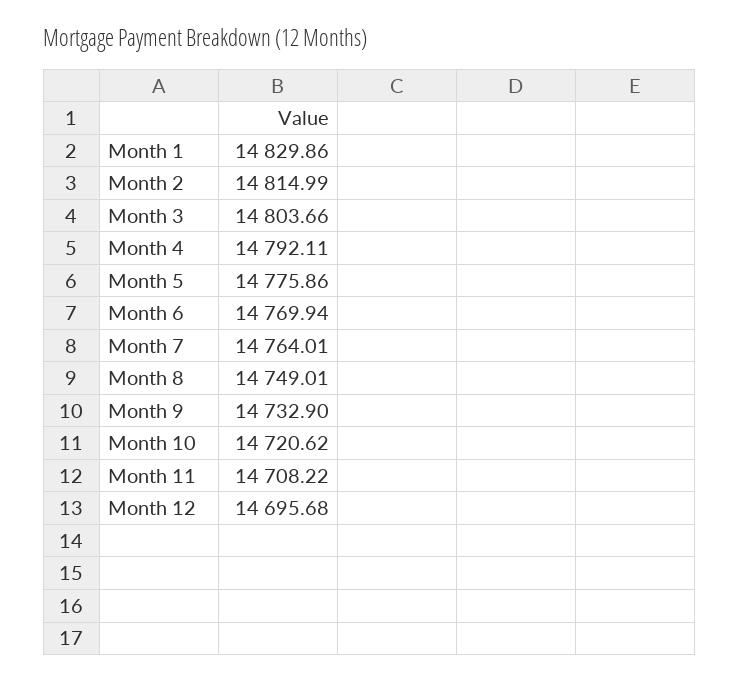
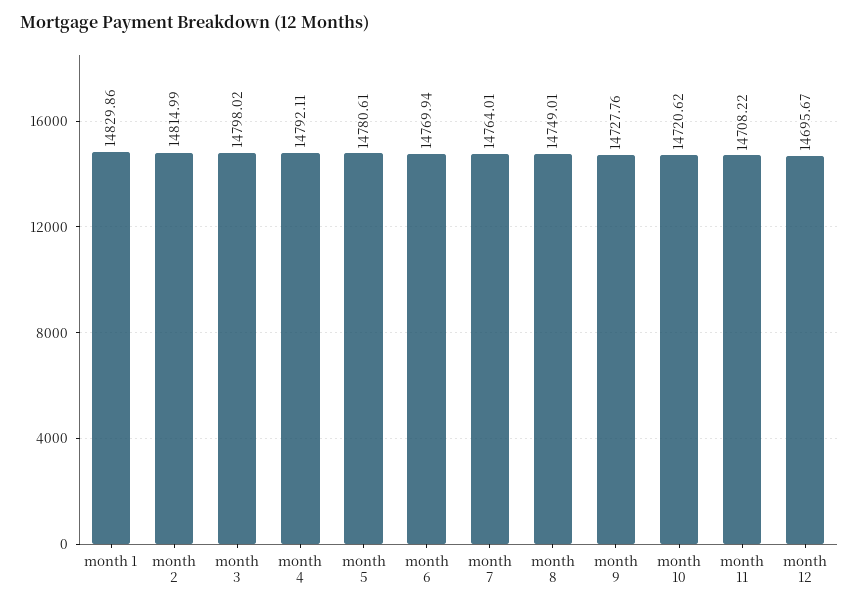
Month 3: 14803.66 -> 14798.02
Month 5: 14775.86 -> 14780.61
Month 9: 14732.9 -> 14727.76
Month 12: 14695.68 -> 14695.67

